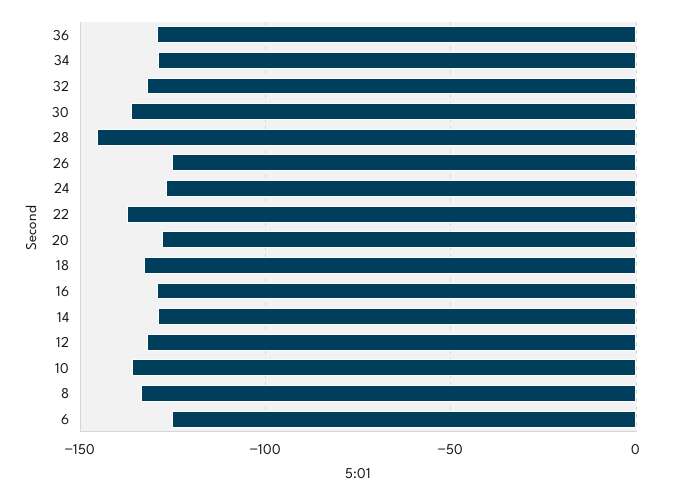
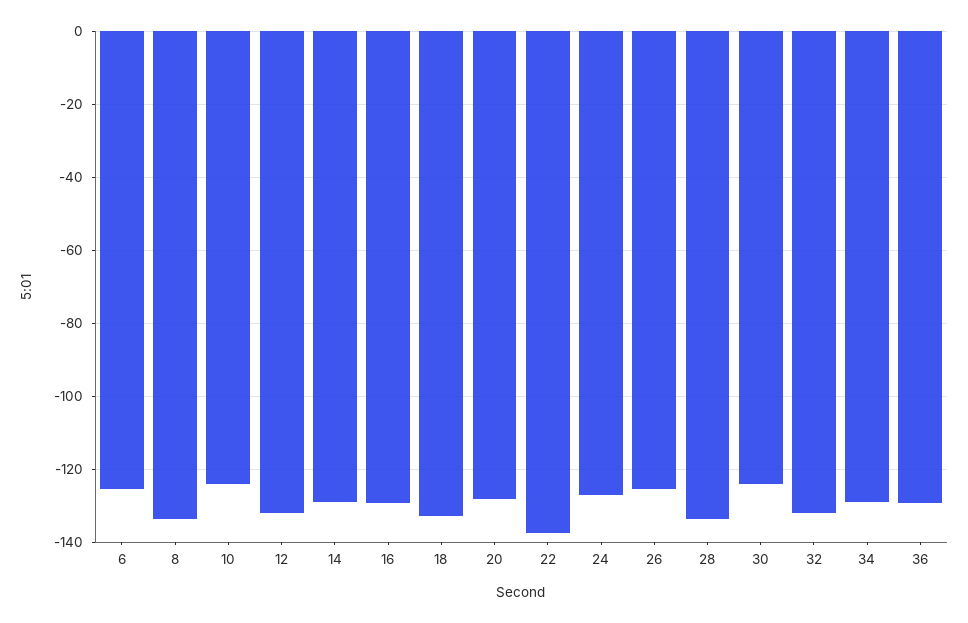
30: -135 -> -124
28: -145 -> -134
10: -135 -> -124

